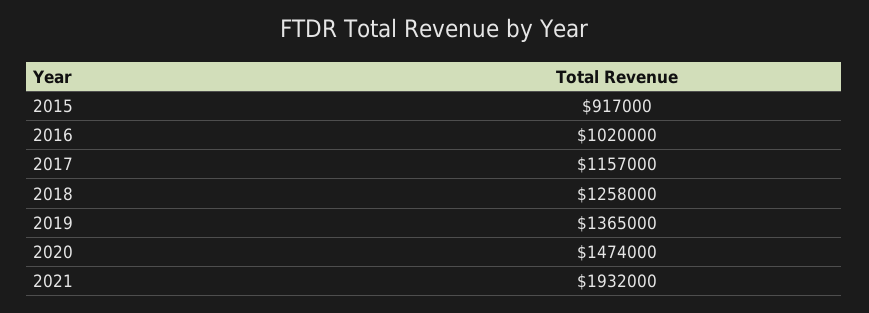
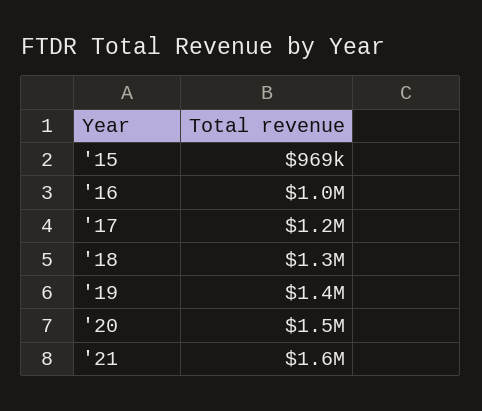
2015: 917000 -> 969000
2021: 1932000 -> 1600000

